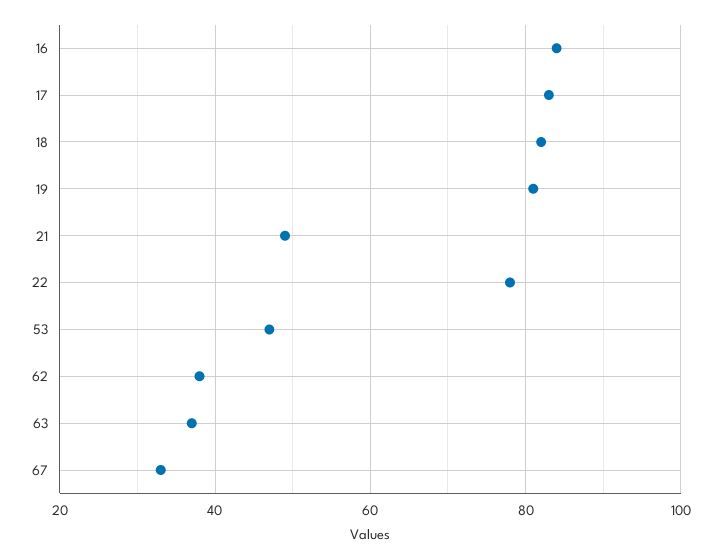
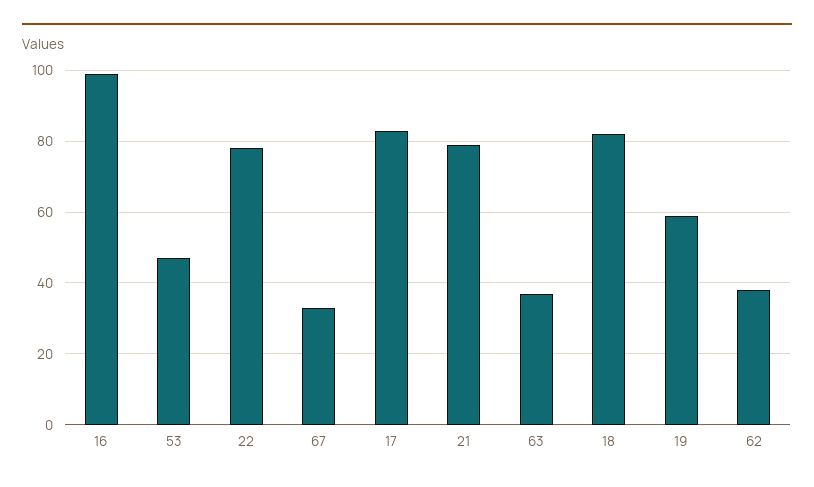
16: 85 -> 100
19: 80 -> 60
21: 50 -> 80

